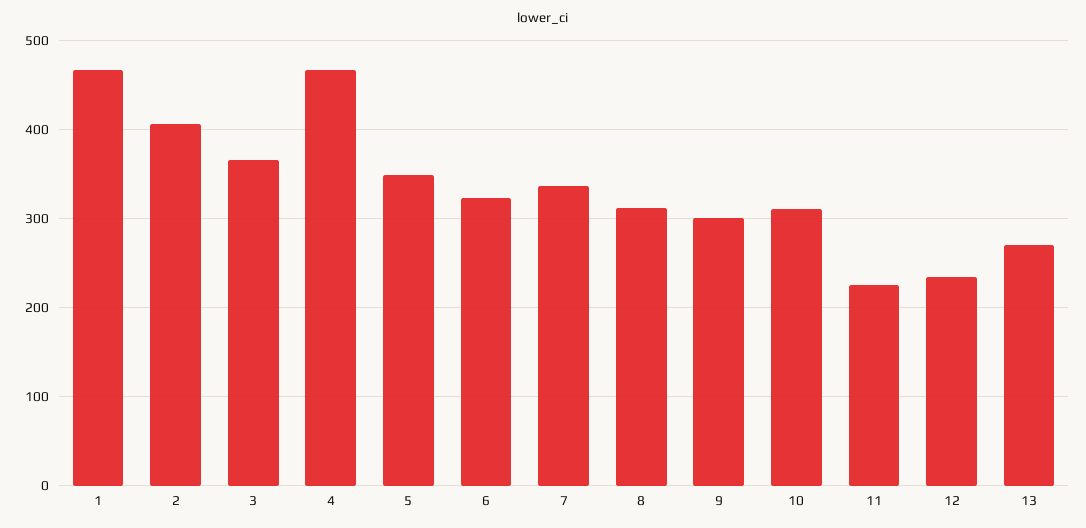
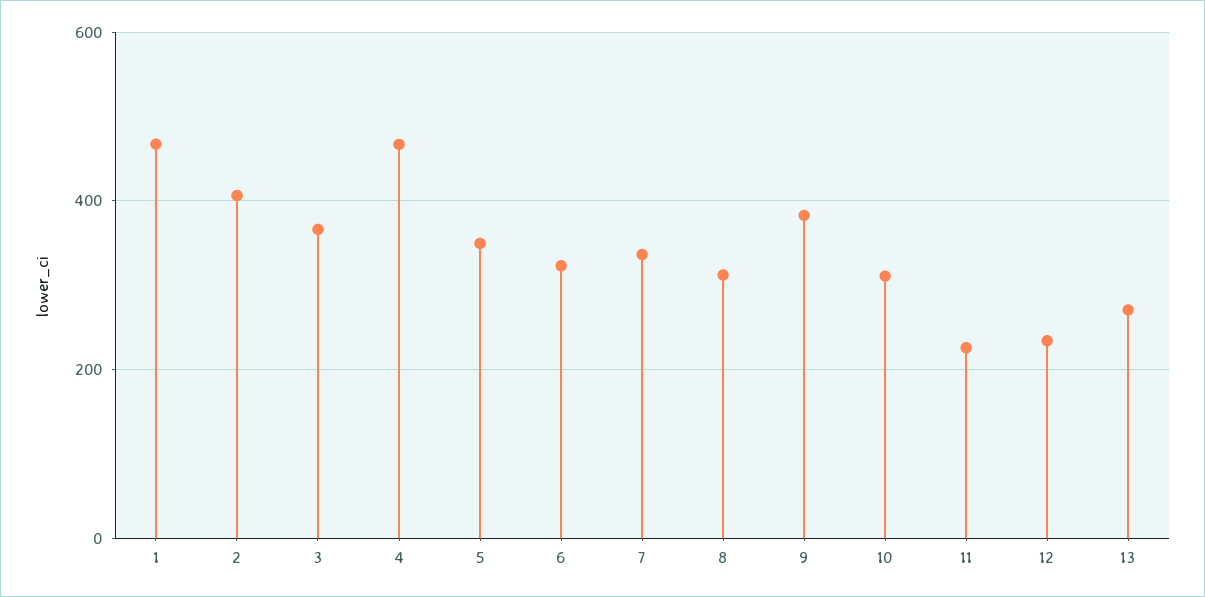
9: 300 -> 380

